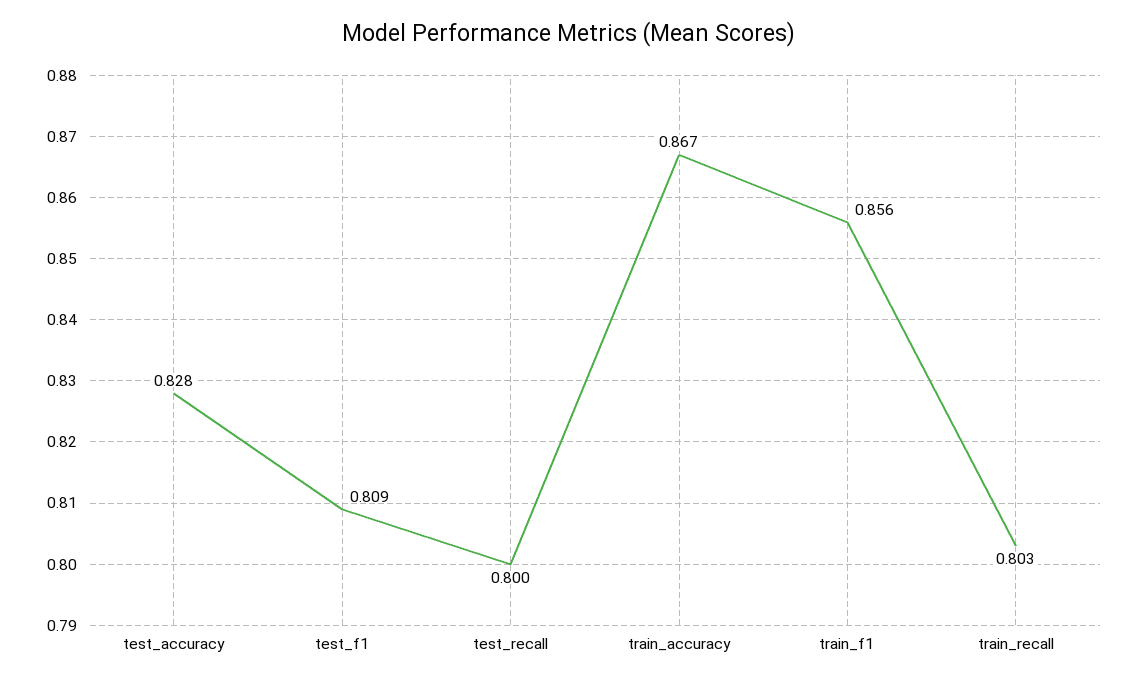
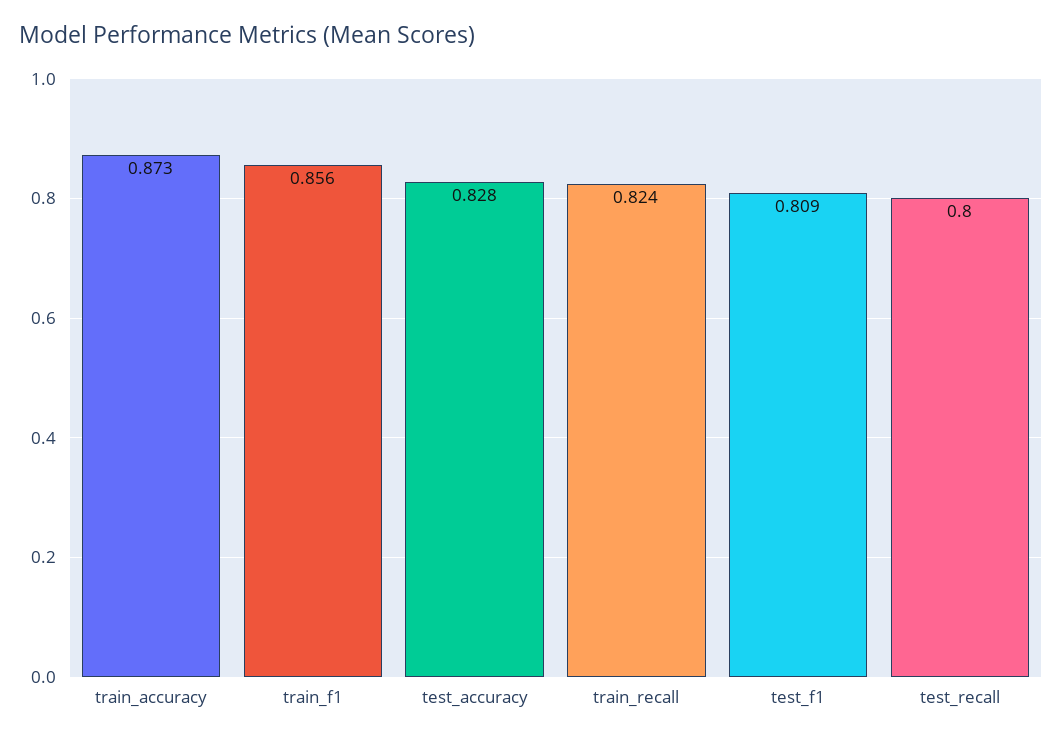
train_accuracy: 0.867 -> 0.873
train_recall: 0.803 -> 0.824

